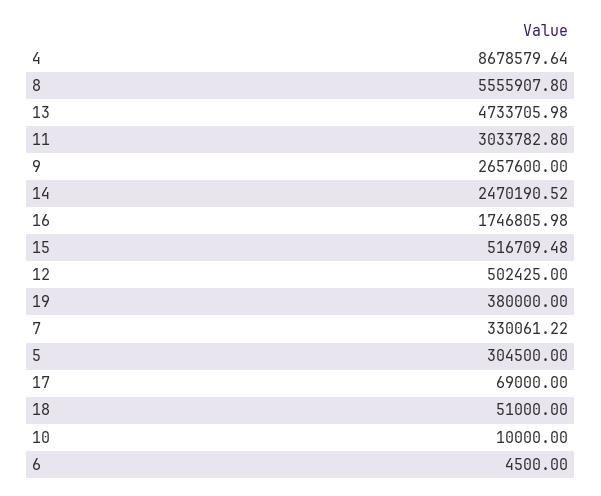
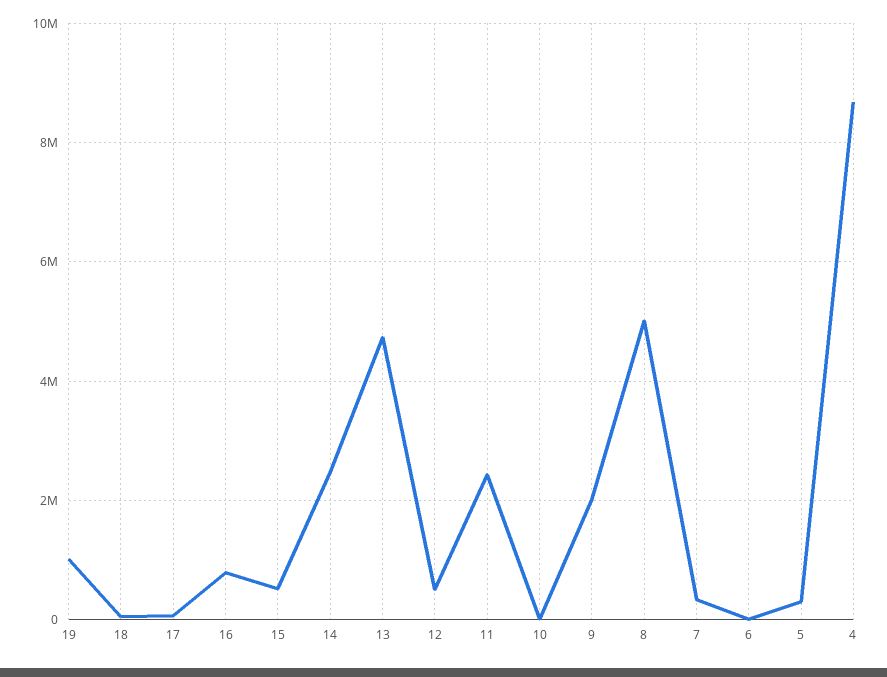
8: 5555907.8 -> 5000000
11: 3033782.8 -> 2400000
9: 2657600 -> 2000000
16: 1746805.98 -> 800000
19: 380000 -> 1000000

